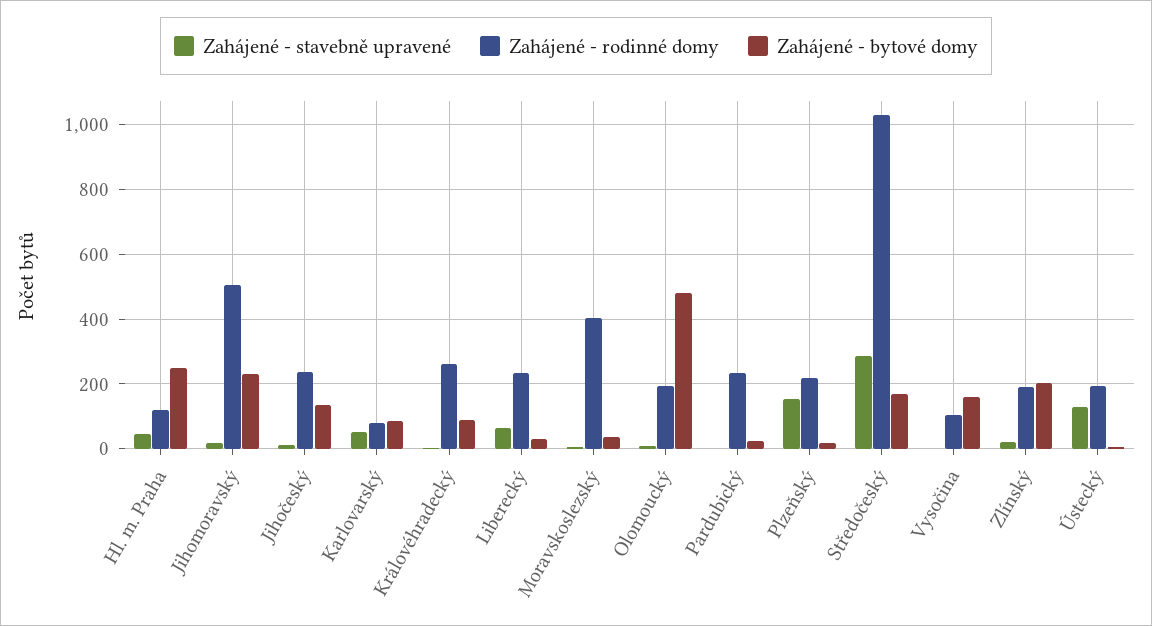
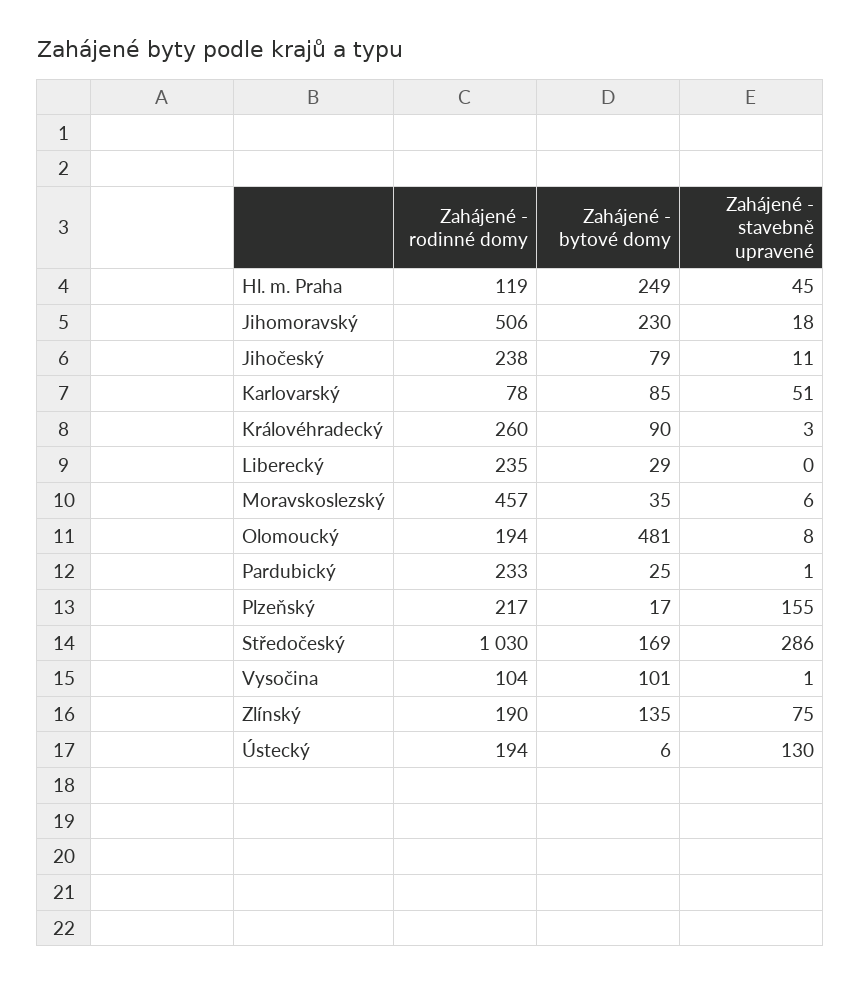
Zahájené - bytové domy, Jihočeský: 140 -> 79
Zahájené - stavebně upravené, Liberecký: 60 -> 0
Zahájené - rodinné domy, Moravskoslezský: 400 -> 457
Zahájené - bytové domy, Vysočina: 160 -> 101
Zahájené - stavebně upravené, Zlínský: 20 -> 75
Zahájené - bytové domy, Zlínský: 200 -> 135

